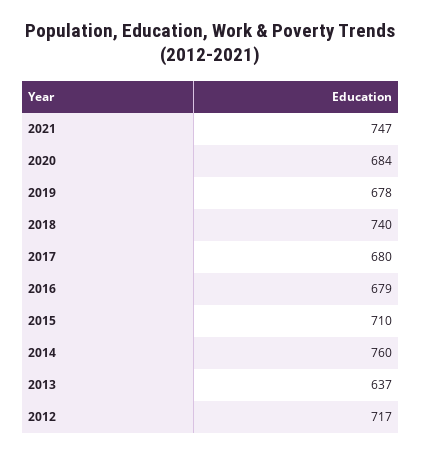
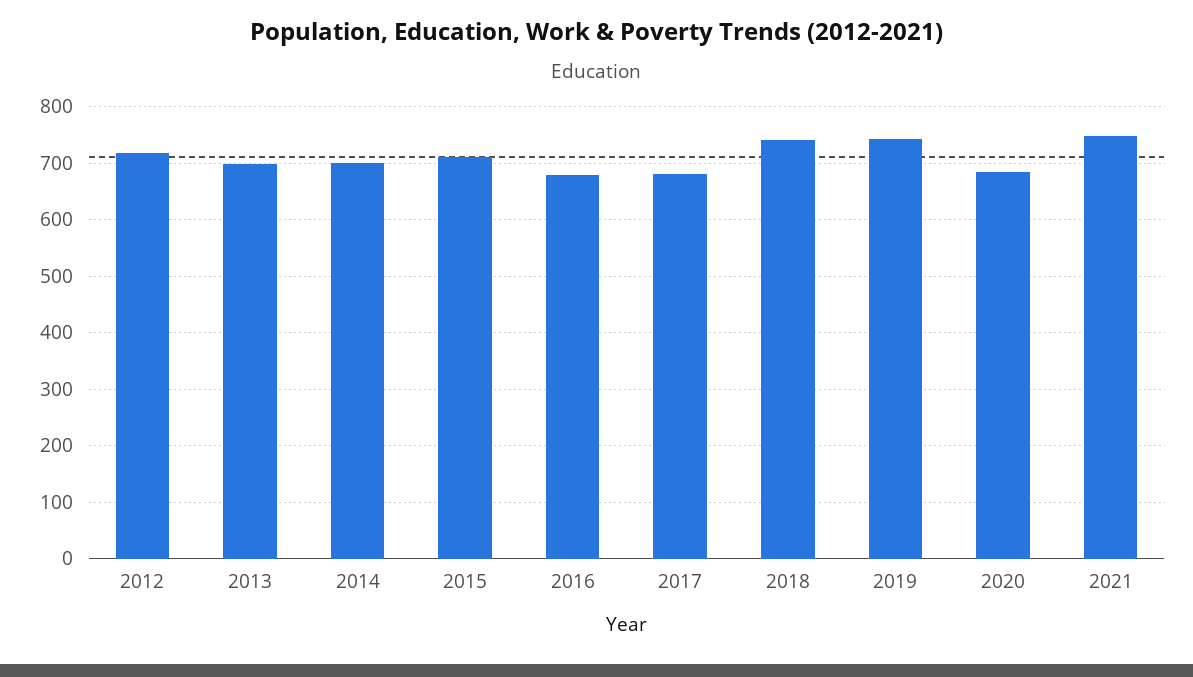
2019: 678 -> 740
2014: 760 -> 700
2013: 637 -> 700

